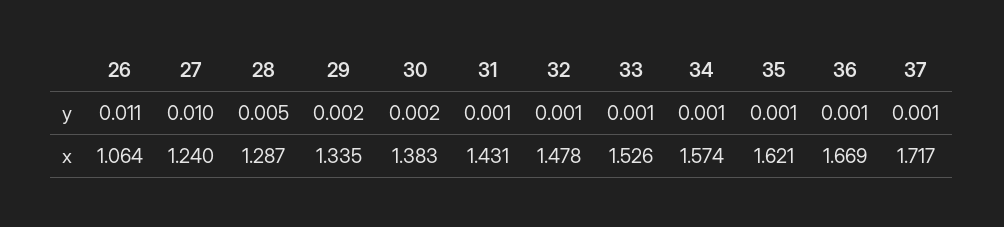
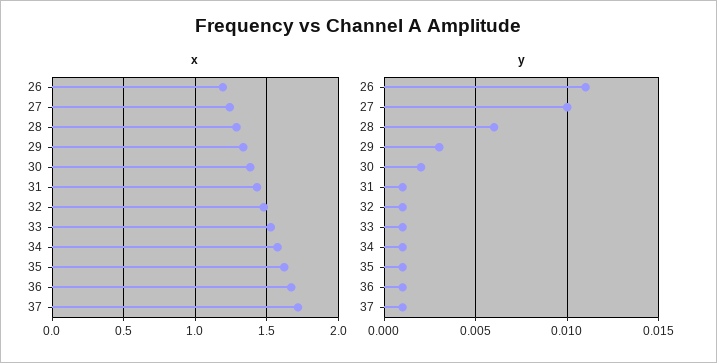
y, 28: 0.005 -> 0.006
y, 29: 0.002 -> 0.003
x, 26: 1.064 -> 1.2

